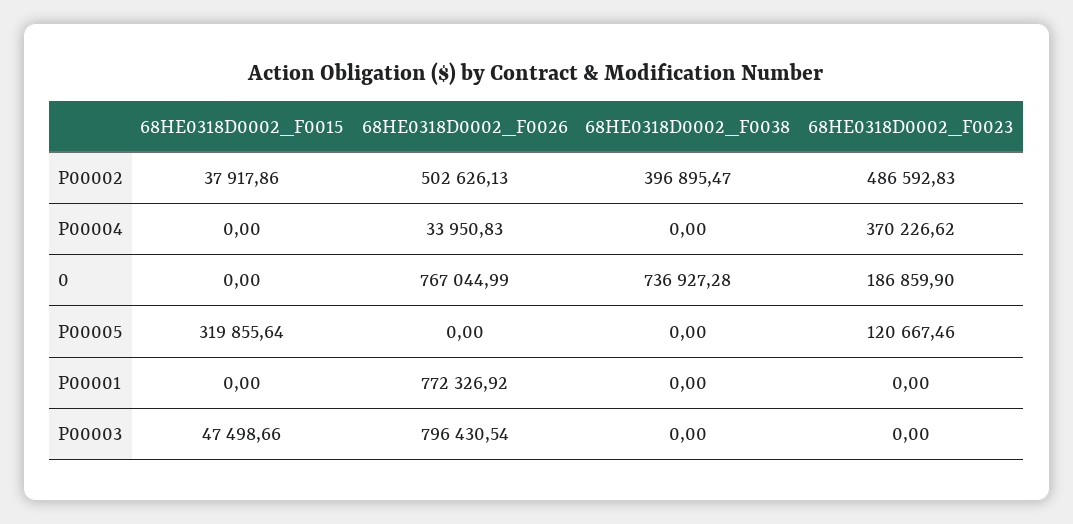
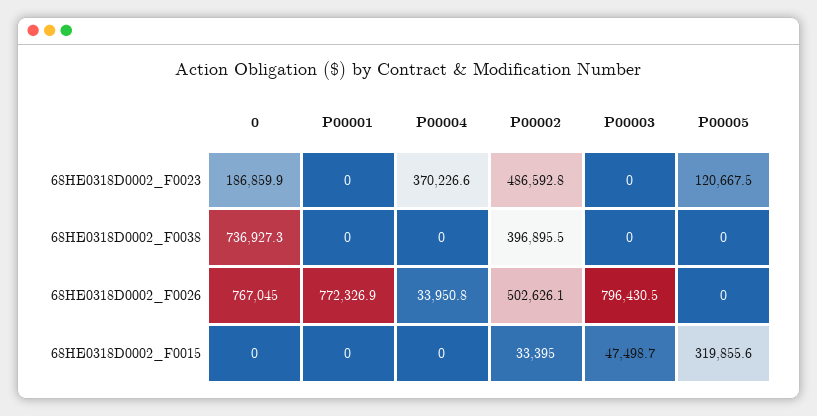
68HE0318D0002_F0015, P00002: 37917.86 -> 33395

